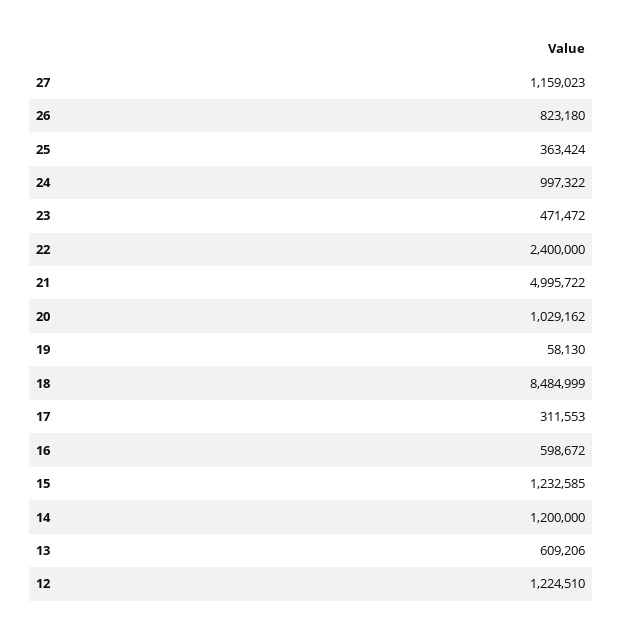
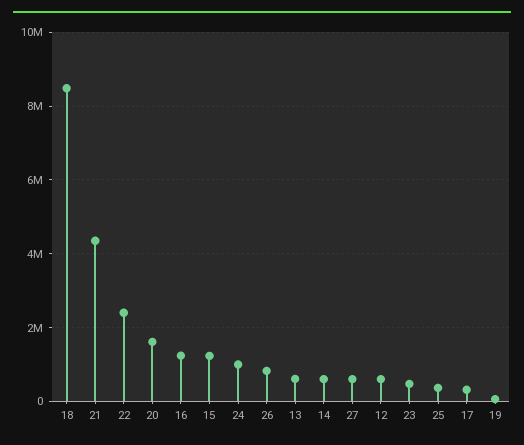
27: 1159023 -> 600000
21: 4995722 -> 4400000
20: 1029162 -> 1600000
16: 598672 -> 1200000
14: 1200000 -> 600000
12: 1224510 -> 600000

